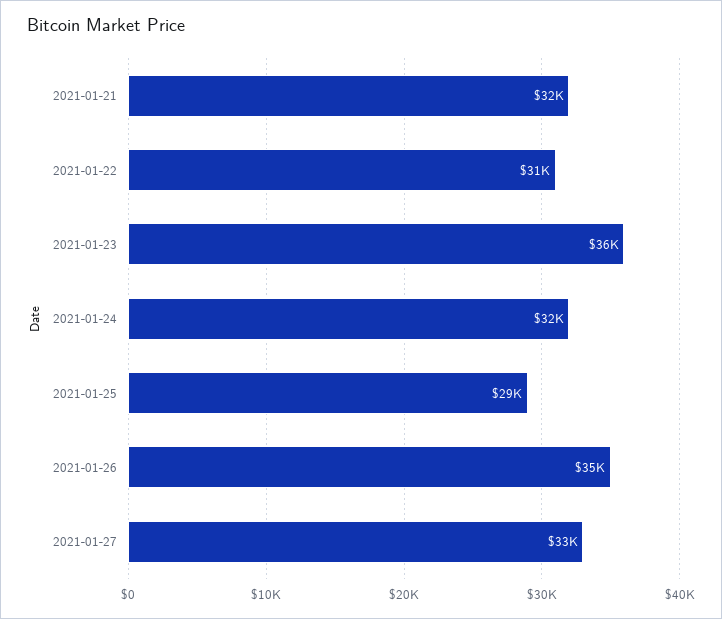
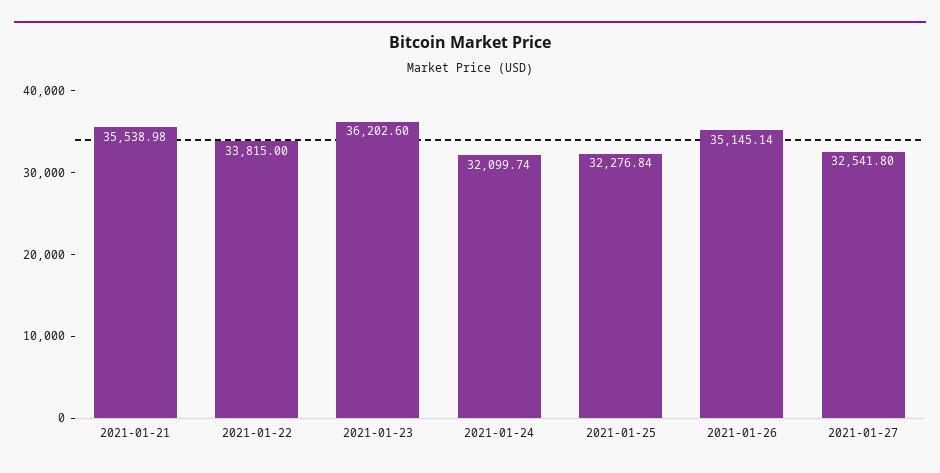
2021-01-21: 32000 -> 35538.98
2021-01-22: 31000 -> 33815
2021-01-25: 29000 -> 32276.84

